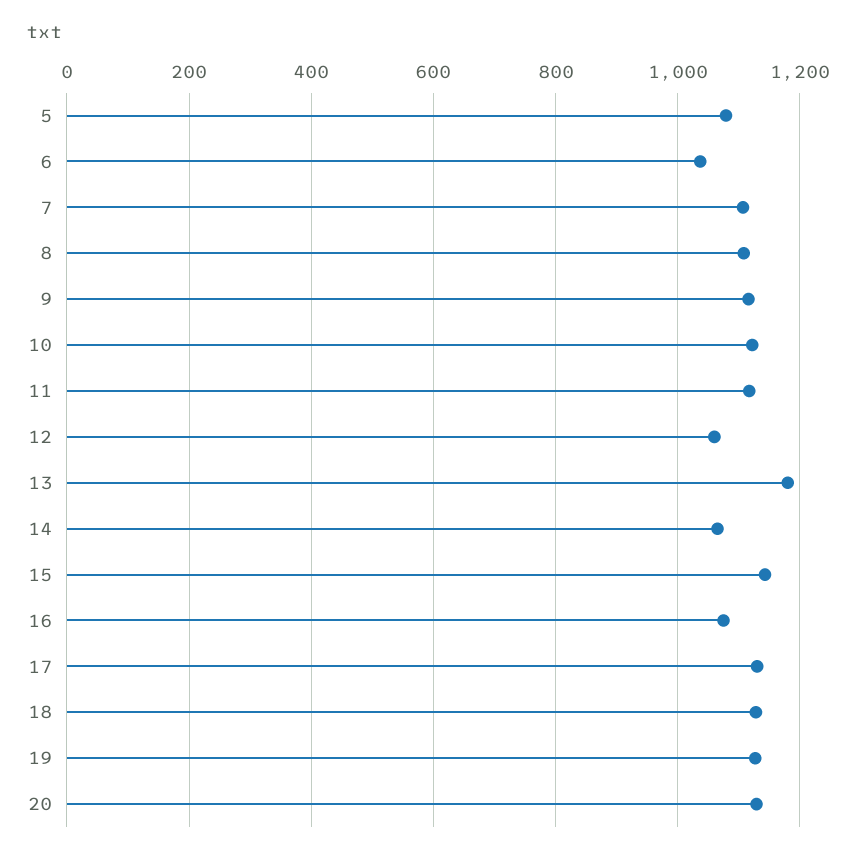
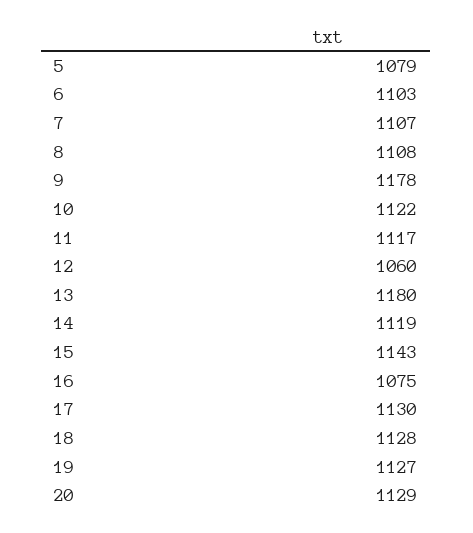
6: 1040 -> 1103
9: 1120 -> 1178
14: 1060 -> 1119

